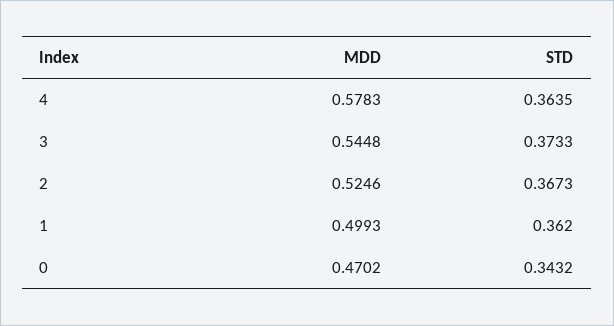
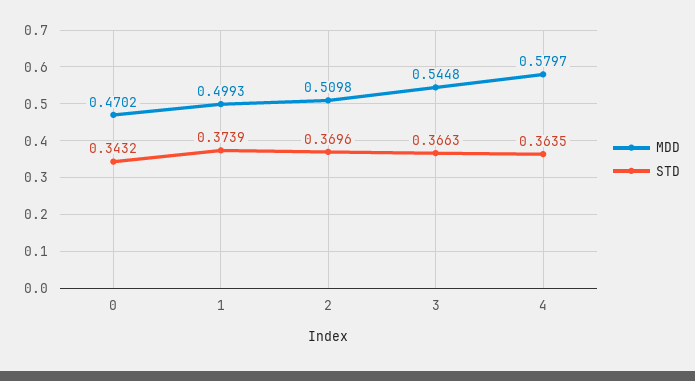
MDD, 4: 0.5783 -> 0.5797
STD, 3: 0.3733 -> 0.3663
MDD, 2: 0.5246 -> 0.5098
STD, 2: 0.3673 -> 0.3696
STD, 1: 0.362 -> 0.3739

